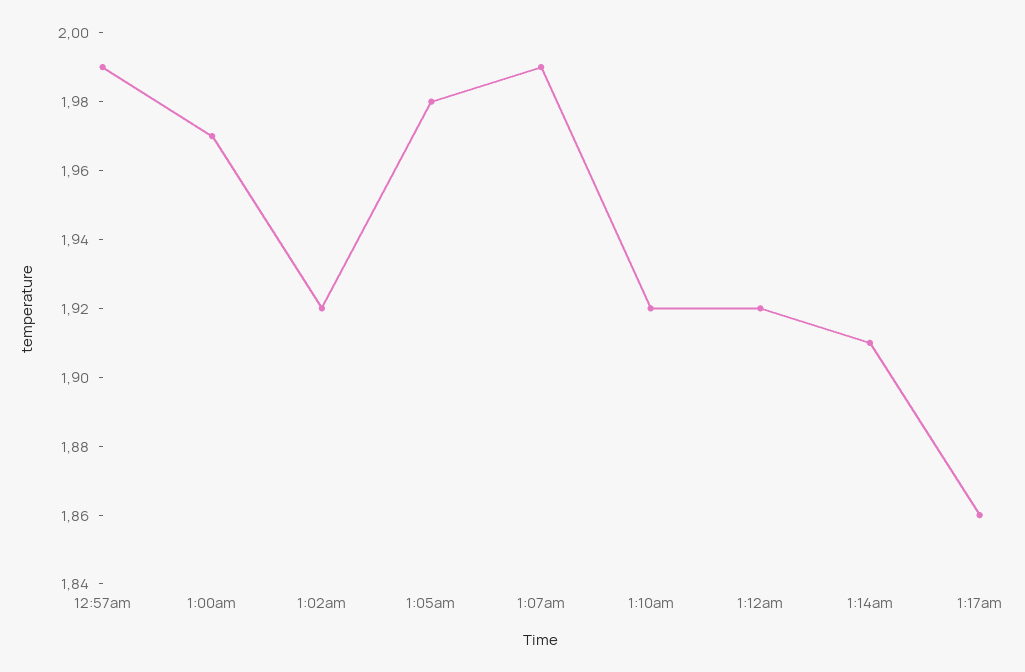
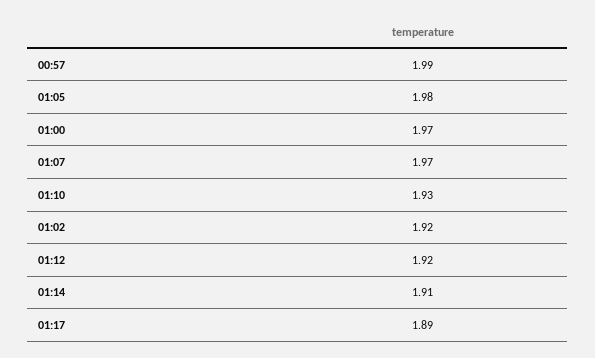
1:07am: 1.99 -> 1.97
1:10am: 1.92 -> 1.93
1:17am: 1.86 -> 1.89

